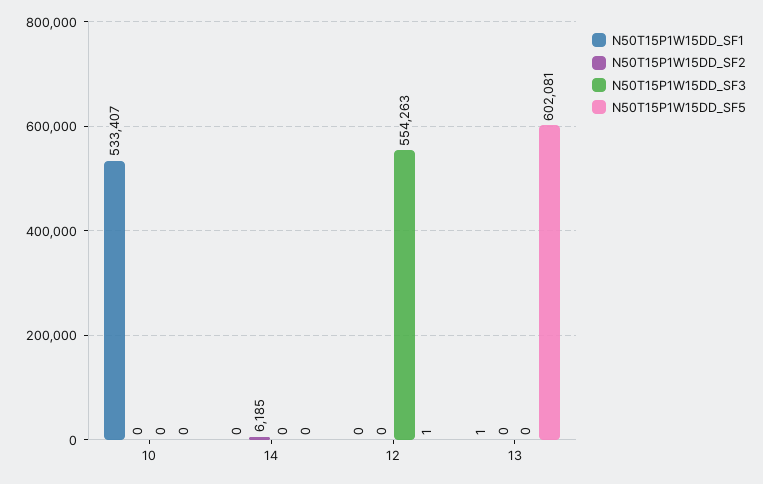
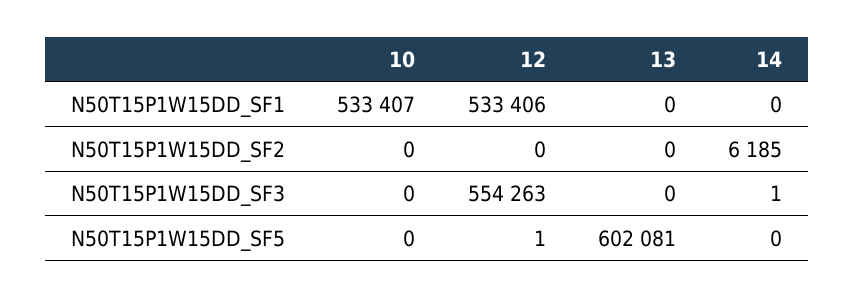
N50T15P1W15DD_SF3, 14: 0 -> 1
N50T15P1W15DD_SF1, 12: 0 -> 533406
N50T15P1W15DD_SF1, 13: 1 -> 0

